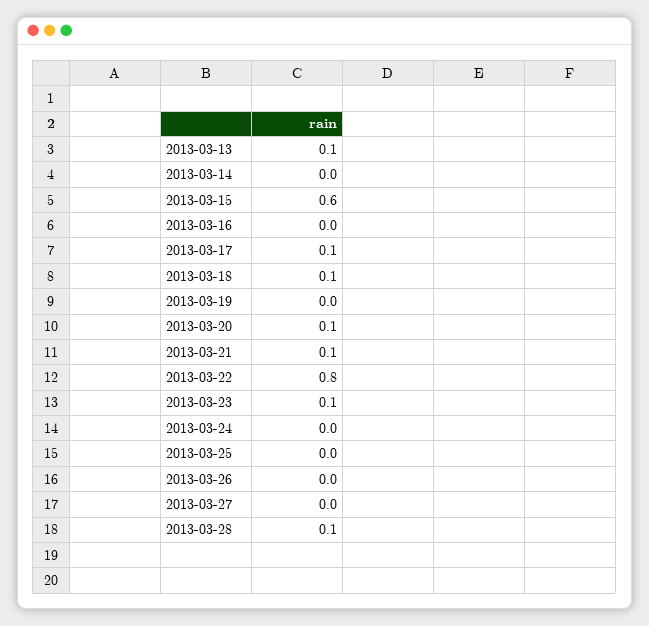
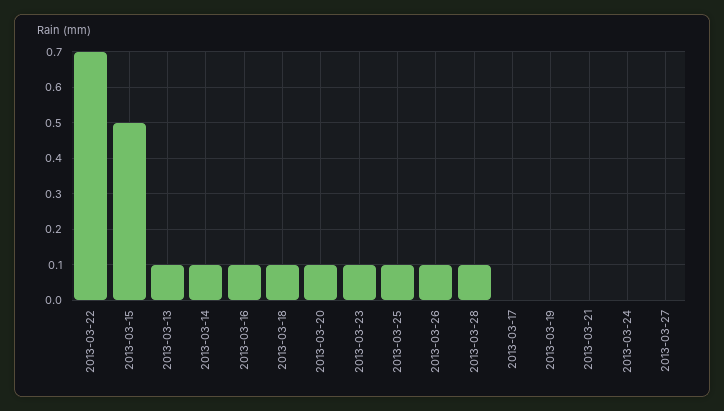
2013-03-14: 0 -> 0.1
2013-03-15: 0.6 -> 0.5
2013-03-16: 0 -> 0.1
2013-03-17: 0.1 -> 0
2013-03-21: 0.1 -> 0
2013-03-22: 0.8 -> 0.7
2013-03-25: 0 -> 0.1
2013-03-26: 0 -> 0.1

